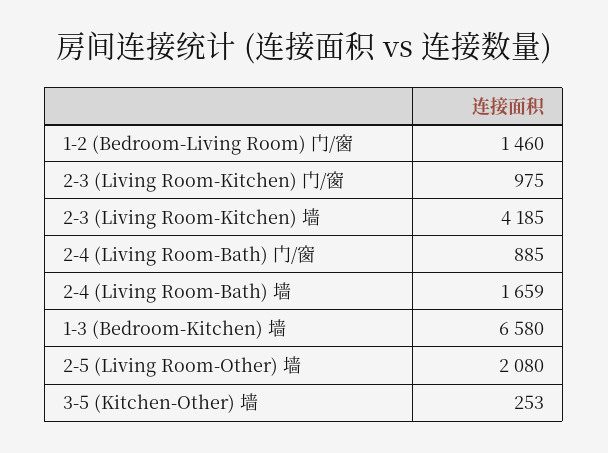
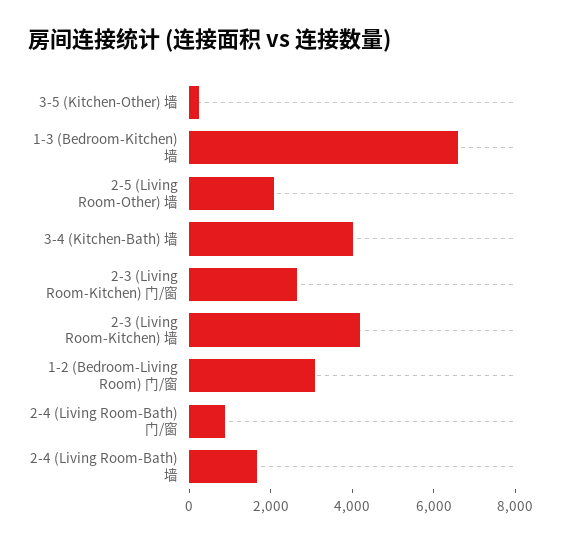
1-2 (Bedroom-Living Room) 门/窗: 1460 -> 3000
2-3 (Living Room-Kitchen) 门/窗: 975 -> 2500
3-4 (Kitchen-Bath) 墙: none -> 4000

